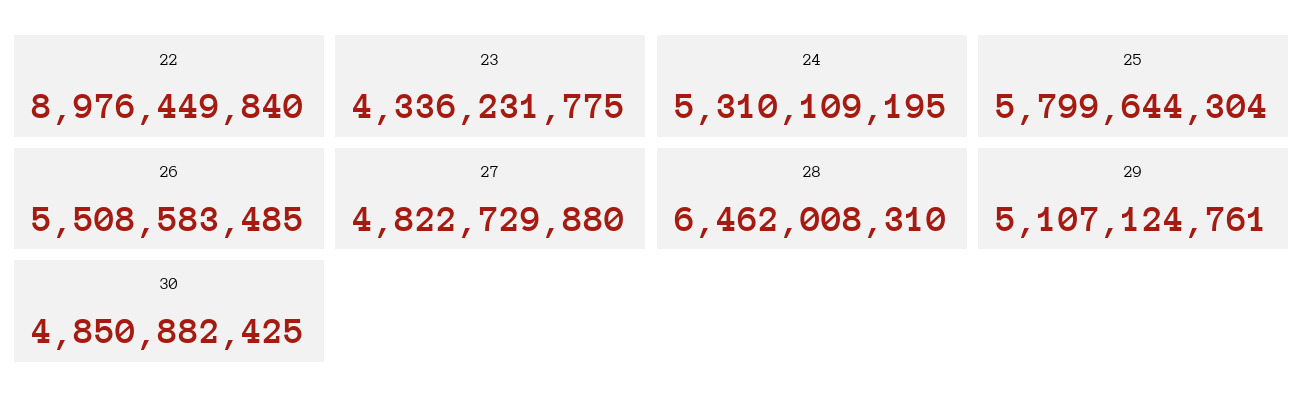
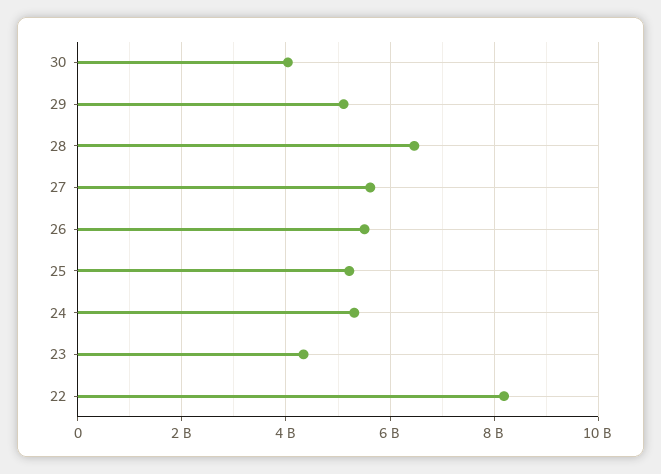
22: 8976449840 -> 8200000000
25: 5799644304 -> 5200000000
27: 4822729880 -> 5600000000
30: 4850882425 -> 4000000000

